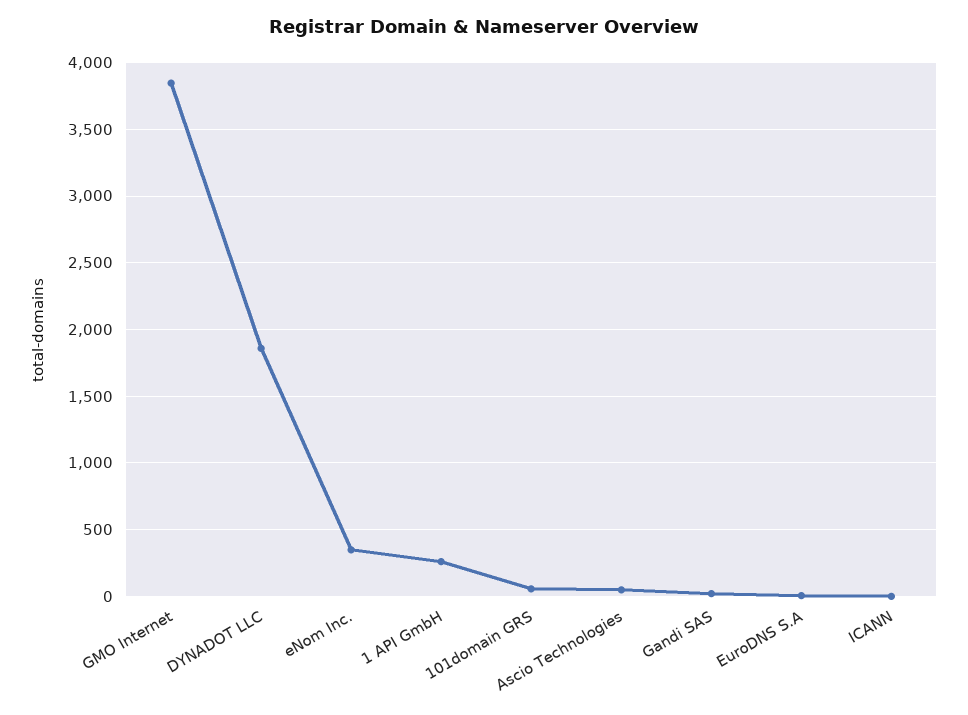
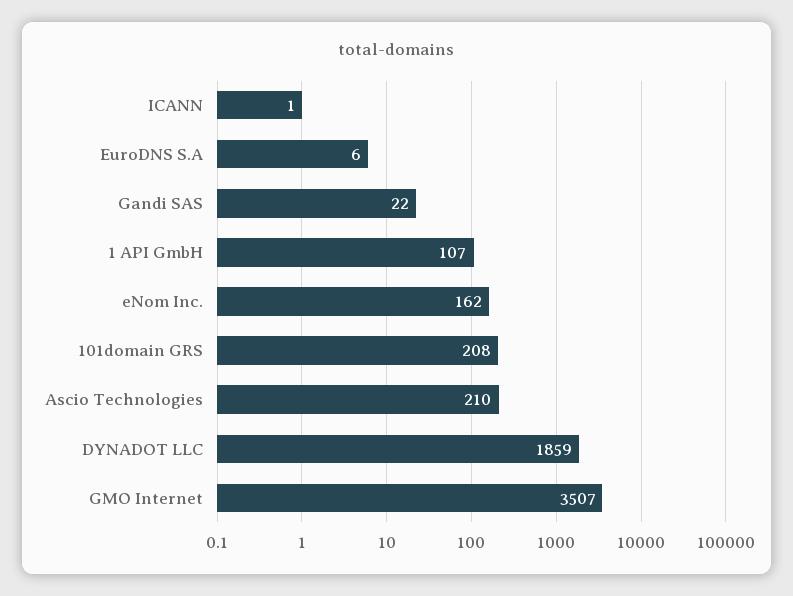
GMO Internet: 3850 -> 3507
eNom Inc.: 350 -> 162
1 API GmbH: 250 -> 107
101domain GRS: 50 -> 208
Ascio Technologies: 50 -> 210

